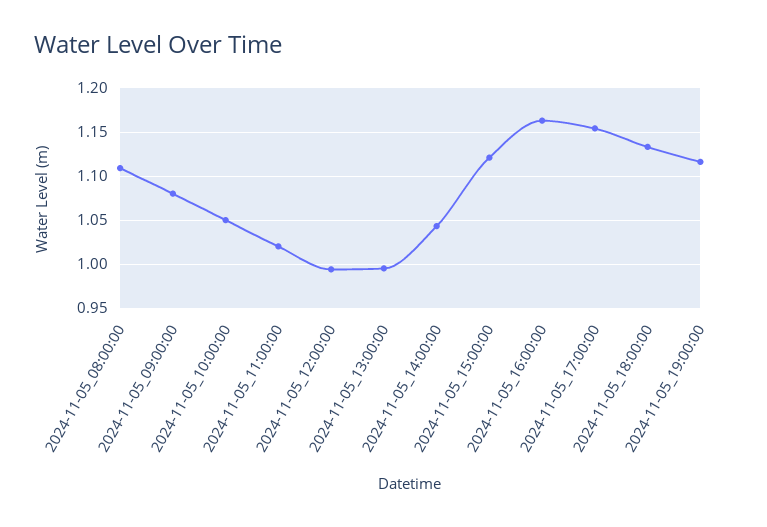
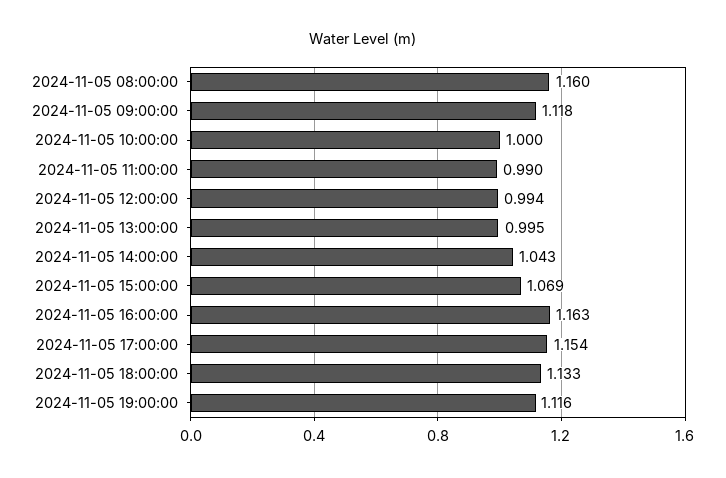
2024-11-05_08:00:00: 1.11 -> 1.16
2024-11-05_09:00:00: 1.08 -> 1.118
2024-11-05_10:00:00: 1.05 -> 1
2024-11-05_11:00:00: 1.02 -> 0.99
2024-11-05_15:00:00: 1.12 -> 1.069

